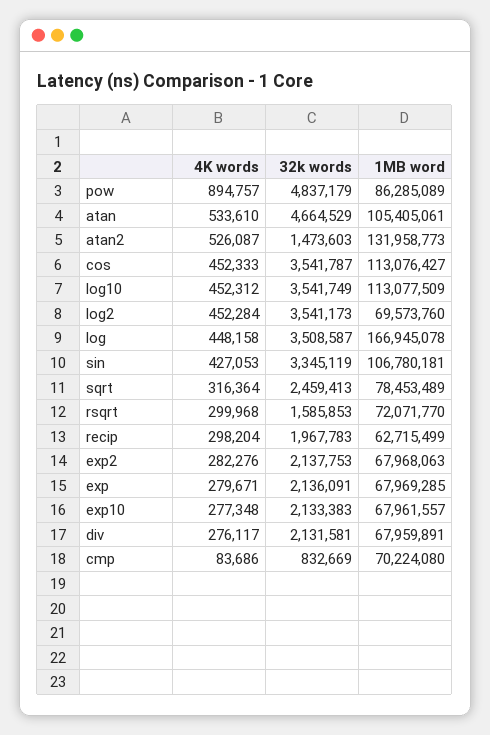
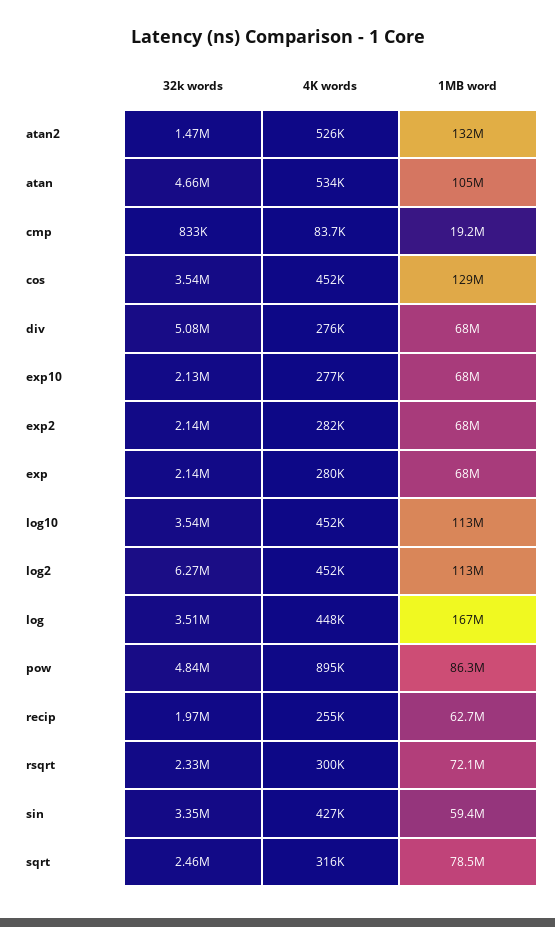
1MB word, cos: 113076427 -> 129000000
32k words, log2: 3541173 -> 6270000
1MB word, log2: 69573760 -> 113000000
1MB word, sin: 106780181 -> 59400000
32k words, rsqrt: 1585853 -> 2330000
4K words, recip: 298204 -> 255000
32k words, div: 2131581 -> 5080000
1MB word, cmp: 70224080 -> 19200000

